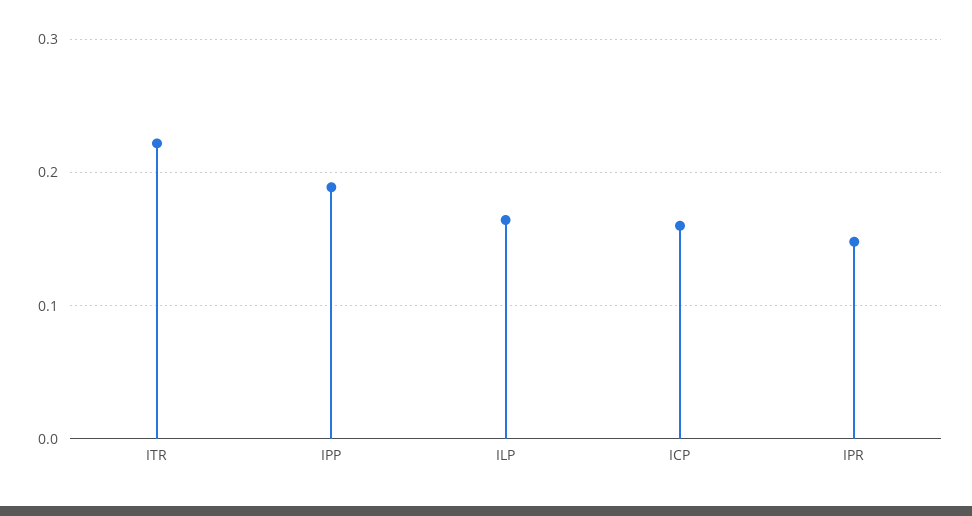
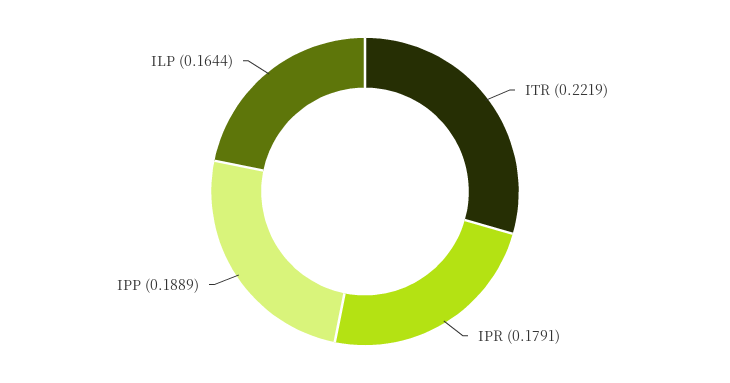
ICP: 0.16 -> none
IPR: 0.15 -> 0.1791

